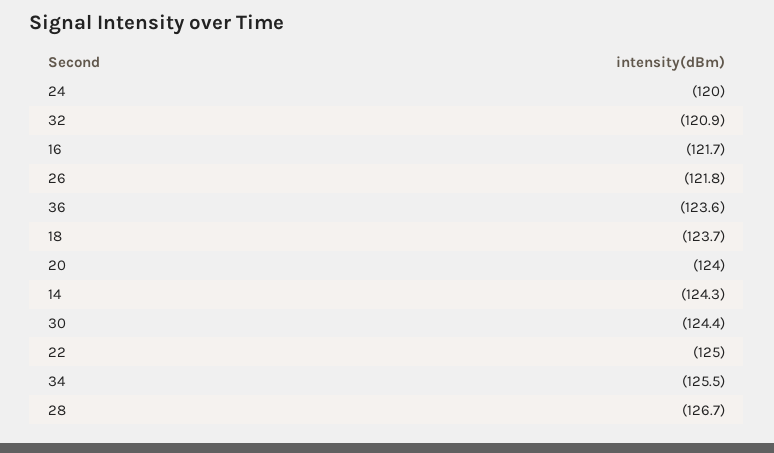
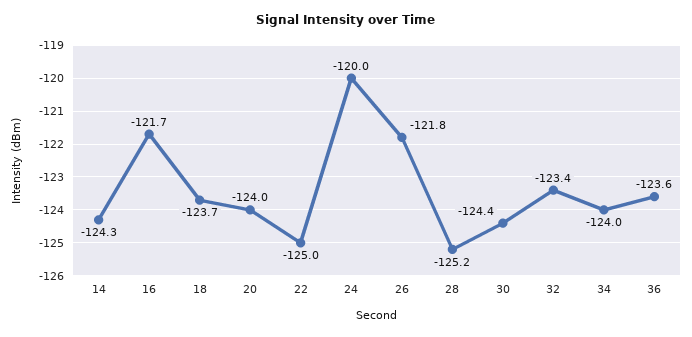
32: -120.9 -> -123.4
34: -125.5 -> -124
28: -126.7 -> -125.2

